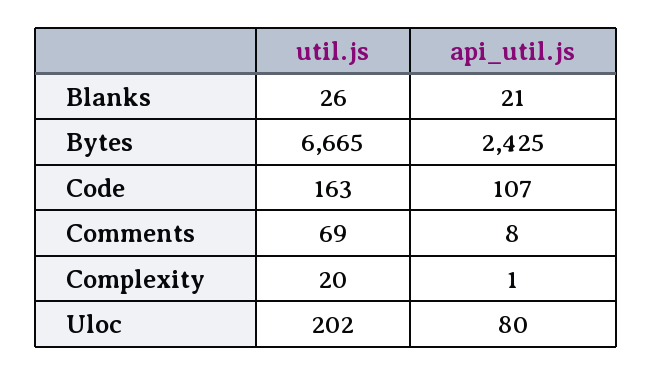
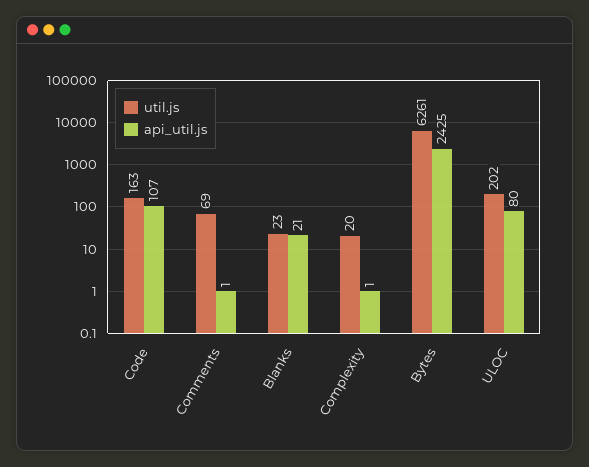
util.js, Blanks: 26 -> 23
util.js, Bytes: 6665 -> 6261
api_util.js, Comments: 8 -> 1

